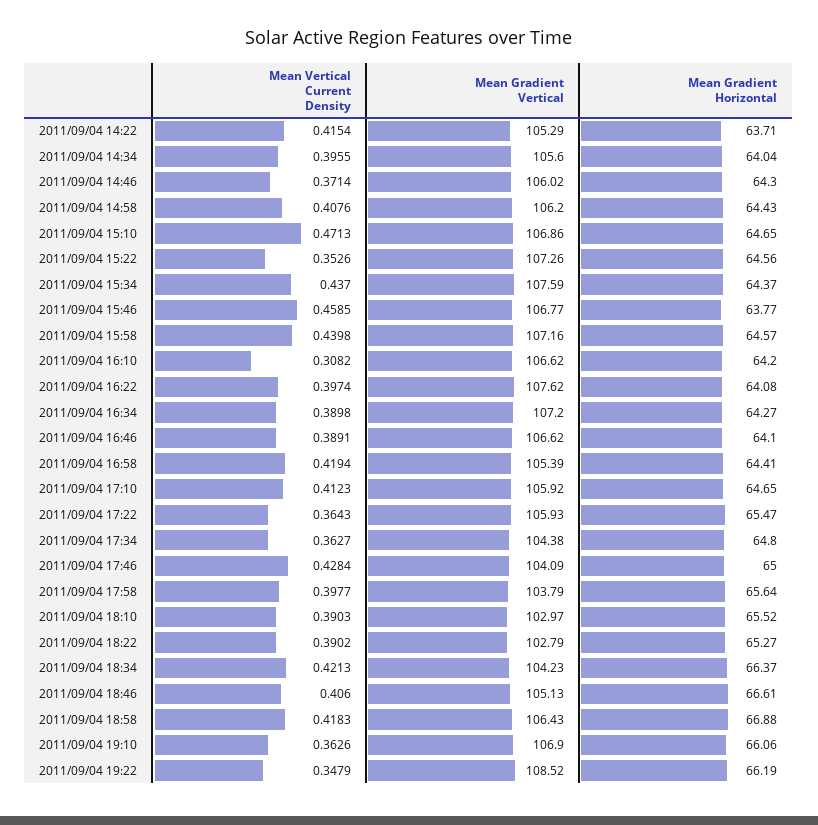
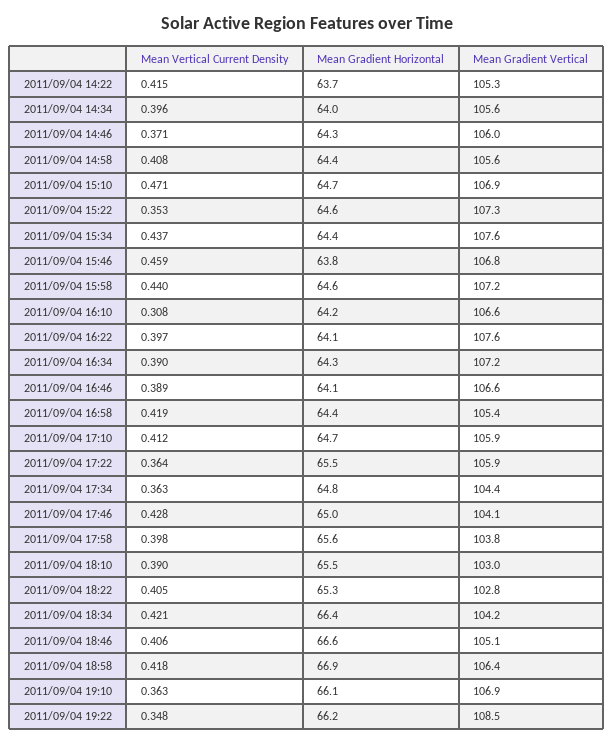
Mean Gradient Vertical, 2011/09/04 14:58: 106.2 -> 105.6
Mean Vertical Current Density, 2011/09/04 18:22: 0.3902 -> 0.405

